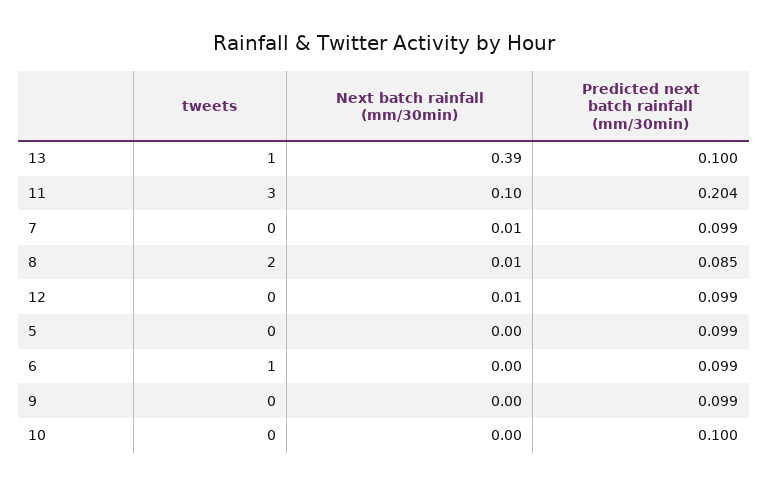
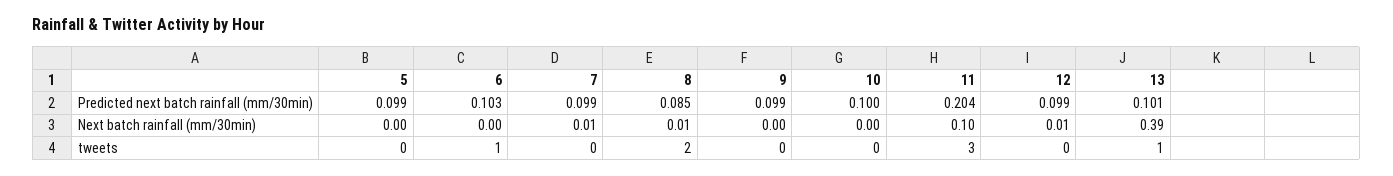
Predicted next batch rainfall (mm/30min), 13: 0.1 -> 0.101
Predicted next batch rainfall (mm/30min), 6: 0.099 -> 0.103

